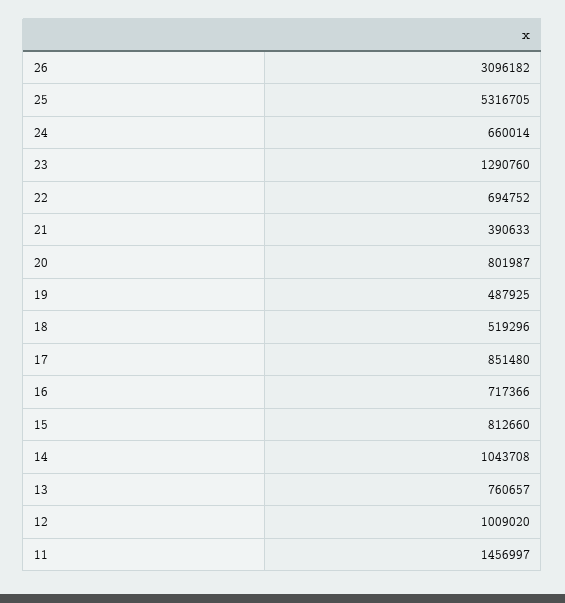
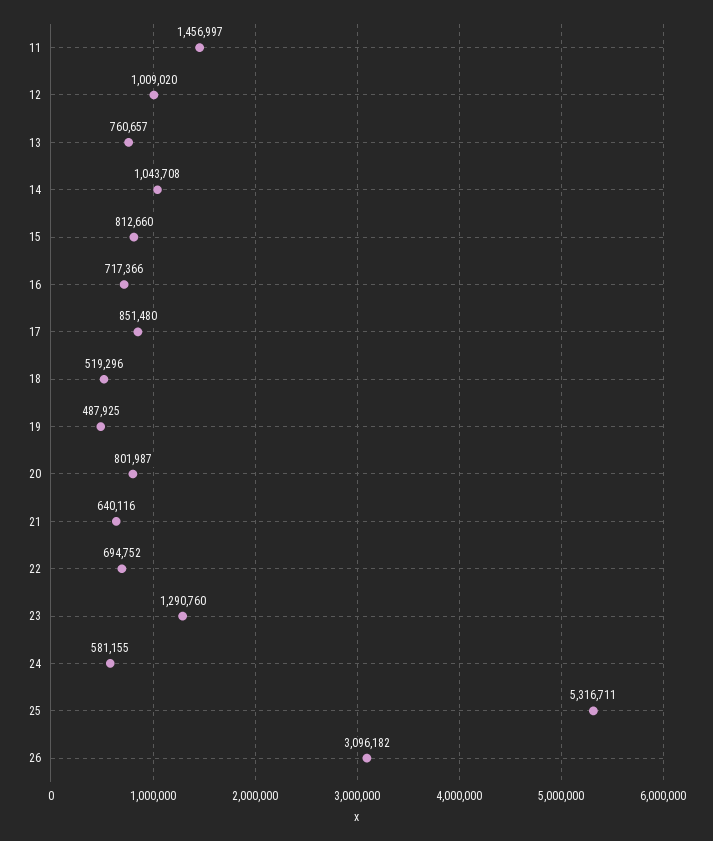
25: 5316705 -> 5316711
24: 660014 -> 581155
21: 390633 -> 640116

